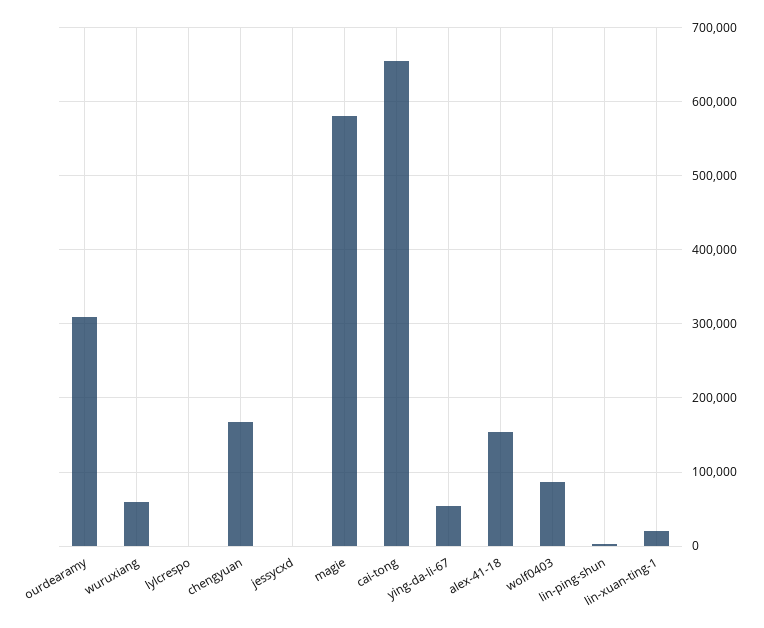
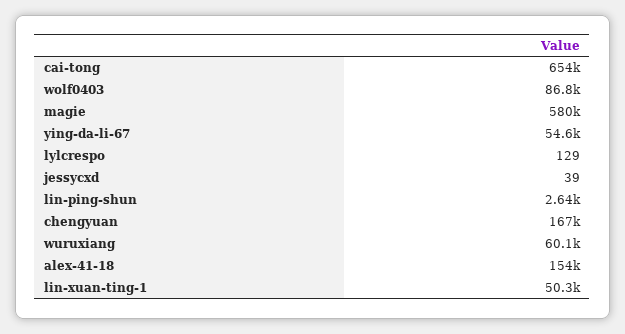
ourdearamy: 310000 -> none
lin-xuan-ting-1: 20000 -> 50300

